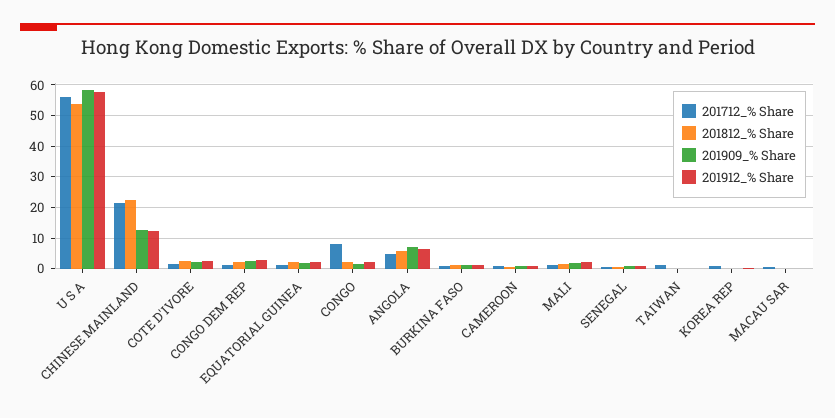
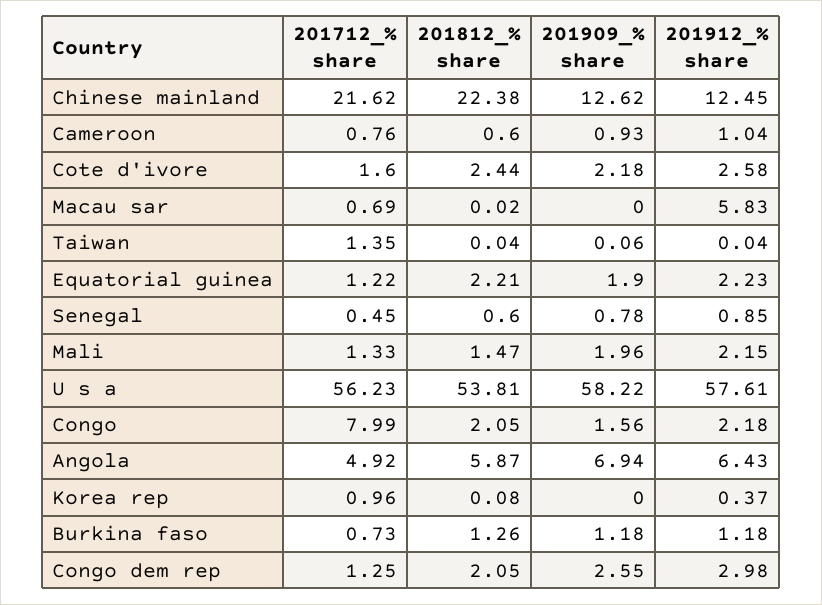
201912_% Share, MACAU SAR: 0 -> 5.83

